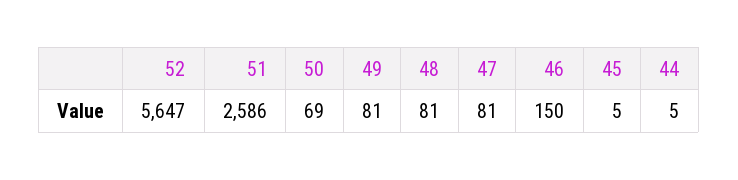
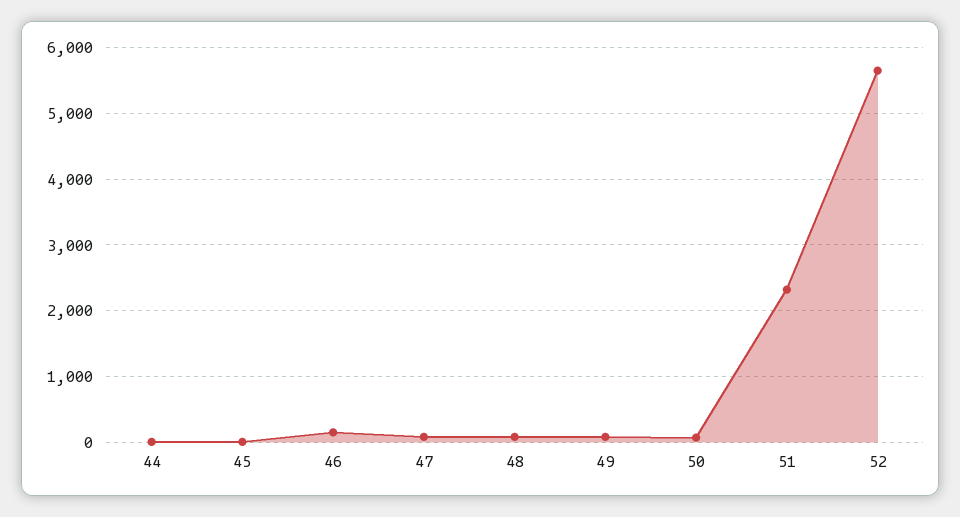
51: 2586 -> 2300

